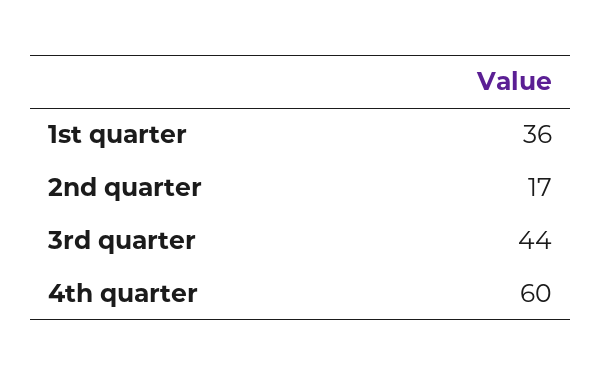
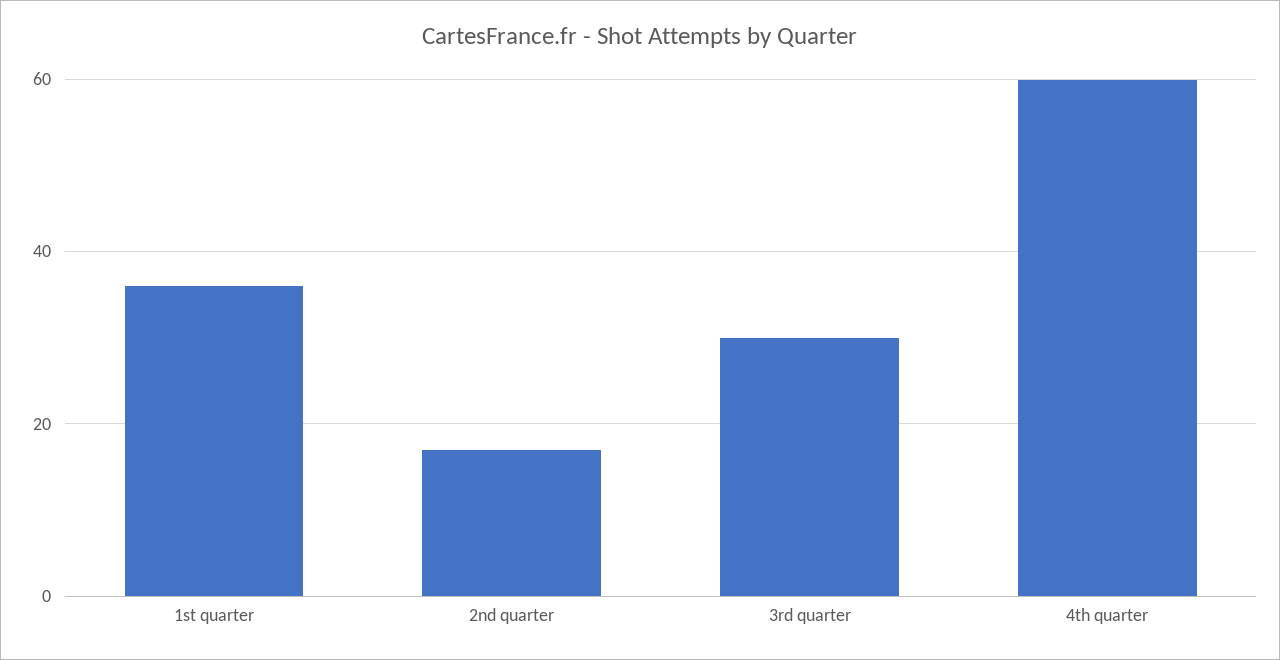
3rd quarter: 44 -> 30

